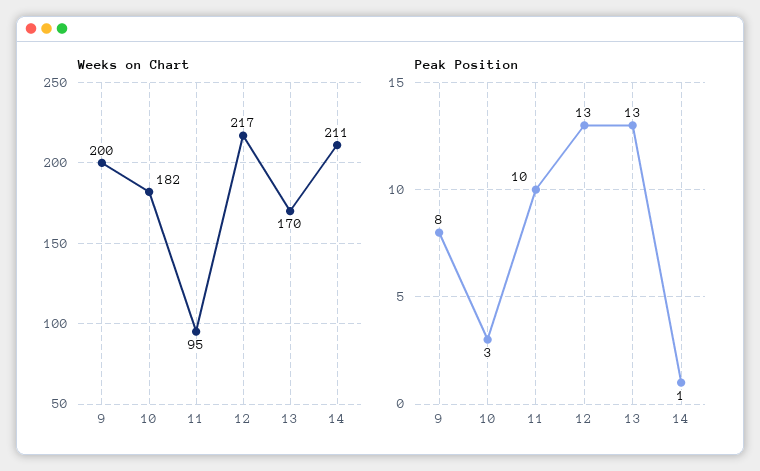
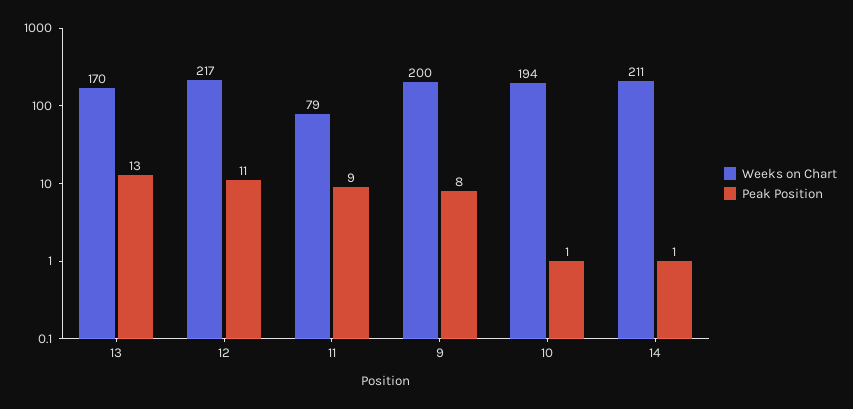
Weeks on Chart, 10: 182 -> 194
Weeks on Chart, 11: 95 -> 79
Peak Position, 10: 3 -> 1
Peak Position, 11: 10 -> 9
Peak Position, 12: 13 -> 11

